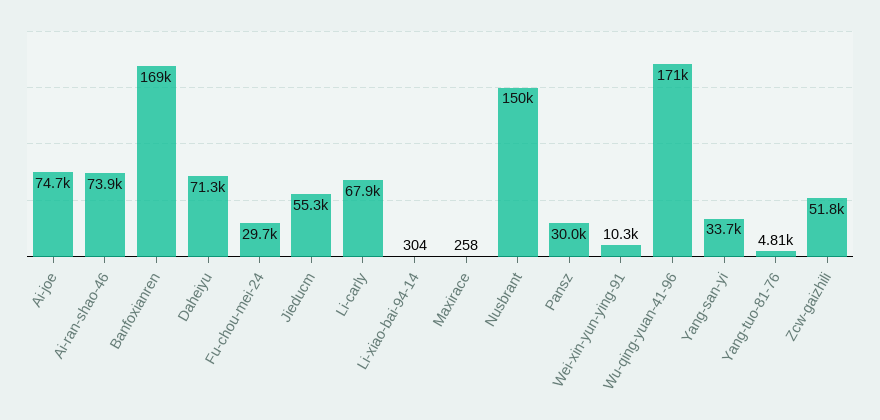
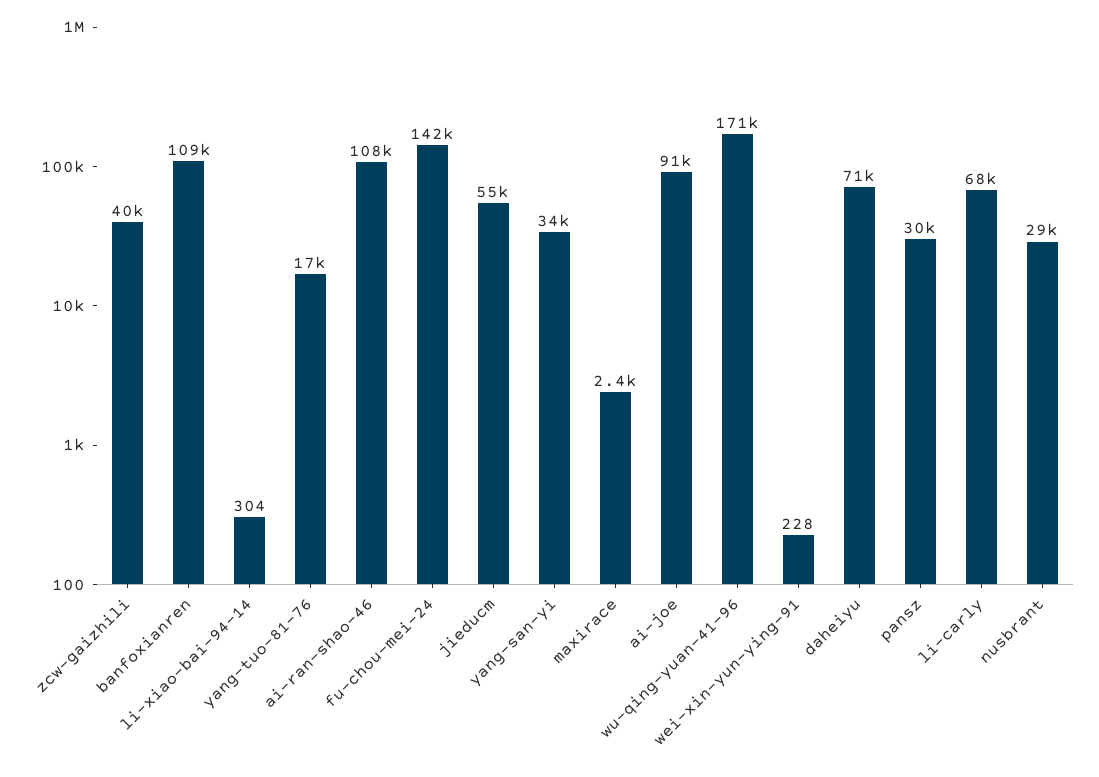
Ai-joe: 74700 -> 91000
Ai-ran-shao-46: 73900 -> 108000
Banfoxianren: 169000 -> 109000
Fu-chou-mei-24: 29700 -> 142000
Maxirace: 258 -> 2400
Nusbrant: 150000 -> 29000
Wei-xin-yun-ying-91: 10300 -> 228
Yang-tuo-81-76: 4810 -> 17000
Zcw-gaizhili: 51800 -> 40000

